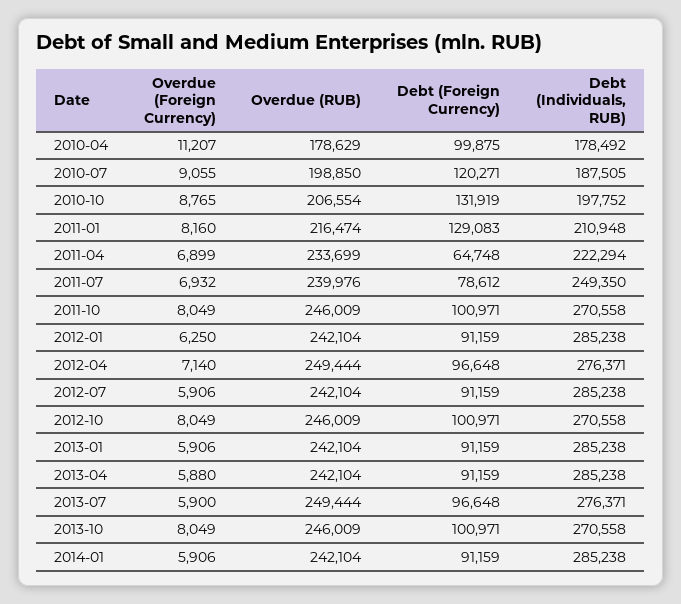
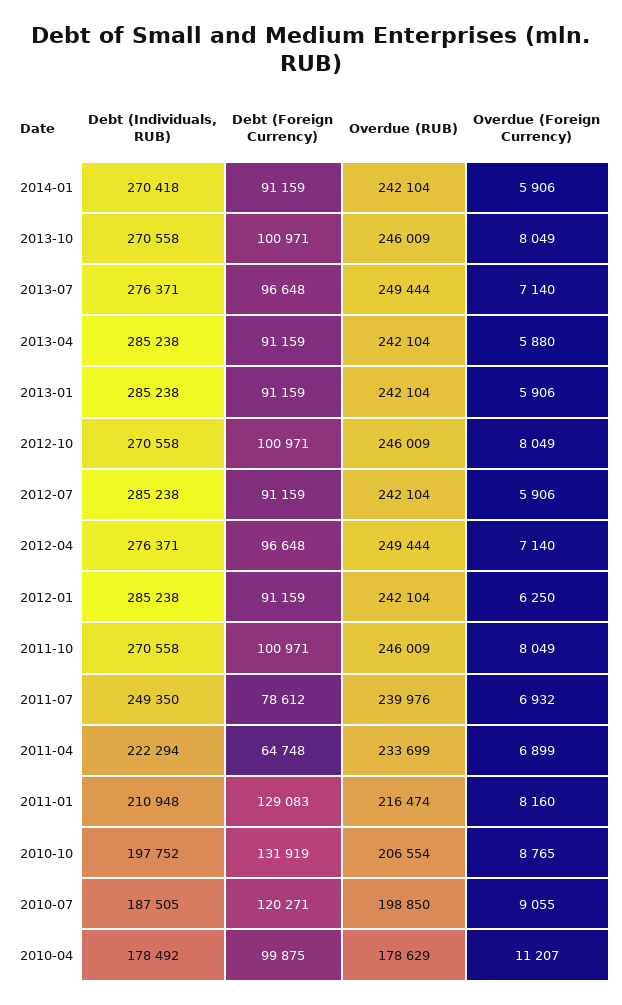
Overdue (Foreign Currency), 2013-07: 5900 -> 7140
Debt (Individuals, RUB), 2014-01: 285238 -> 270418

